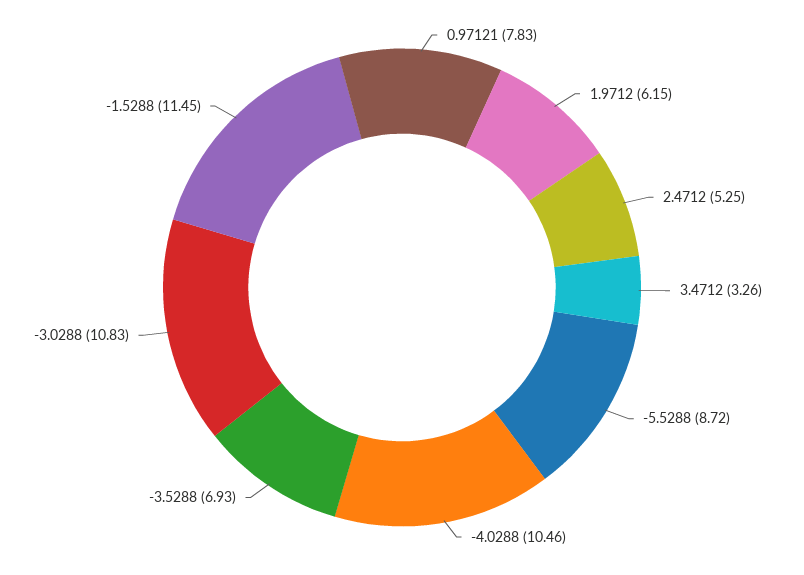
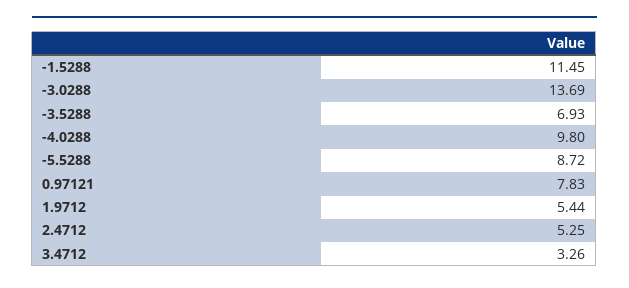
1.9712: 6.15 -> 5.44
-4.0288: 10.46 -> 9.8
-3.0288: 10.83 -> 13.69

